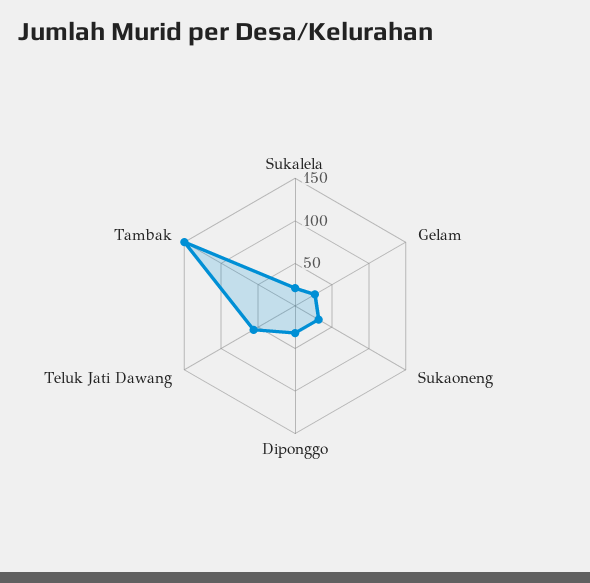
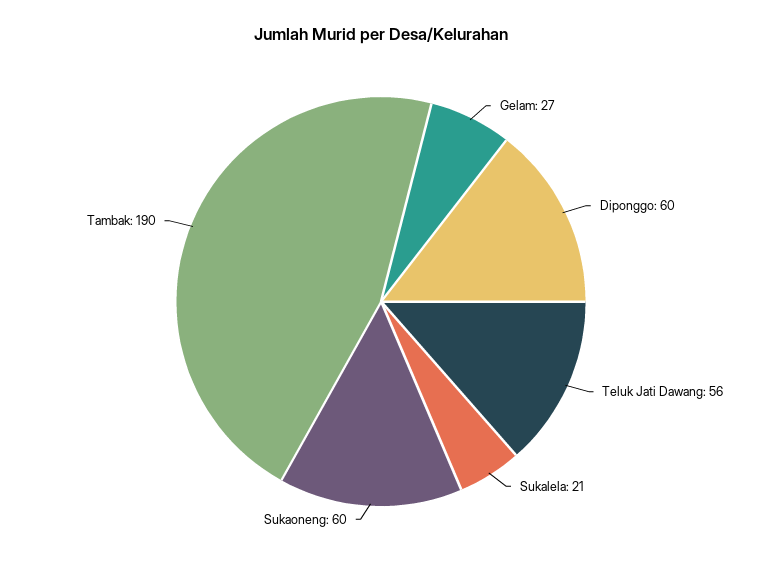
Sukaoneng: 30 -> 60
Diponggo: 30 -> 60
Tambak: 150 -> 190

